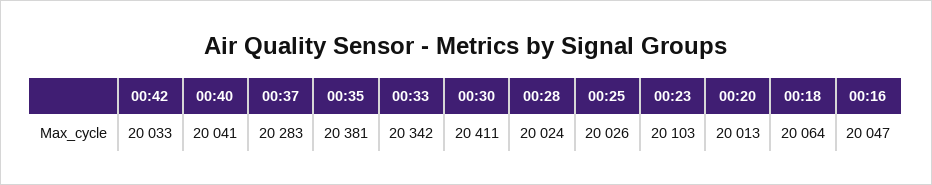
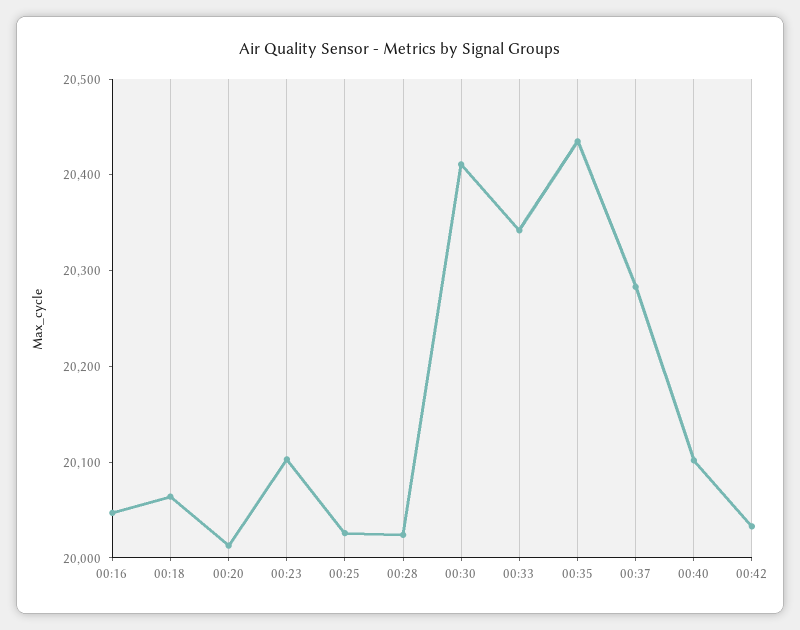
00:40: 20041 -> 20100
00:35: 20381 -> 20440

